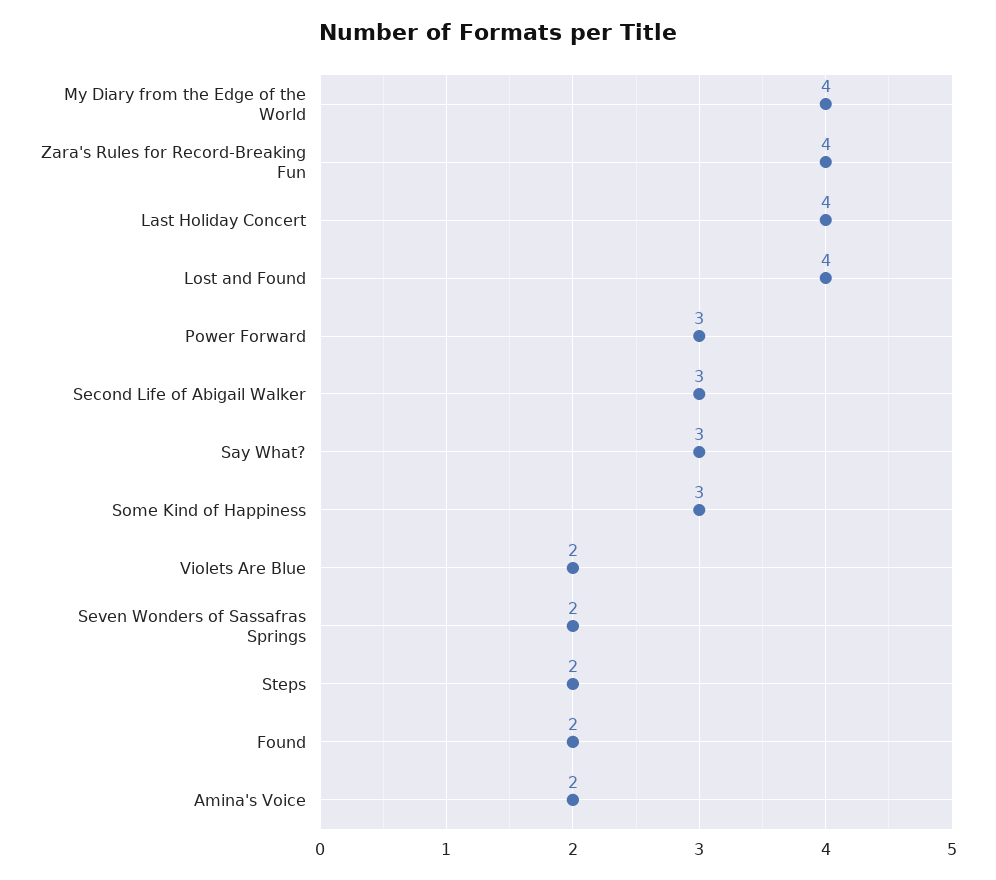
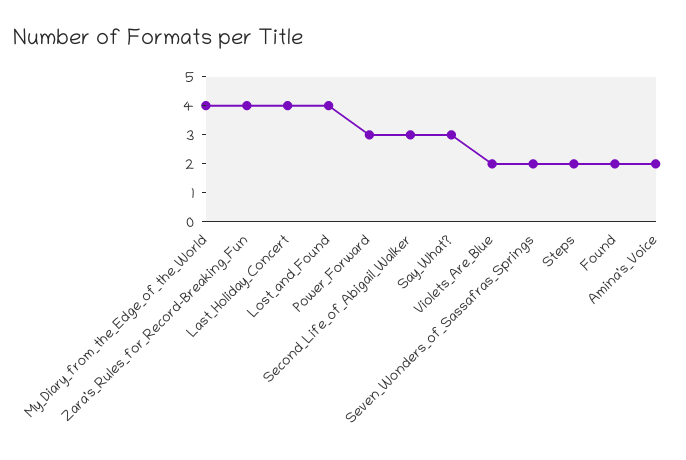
Some Kind of Happiness: 3 -> none

